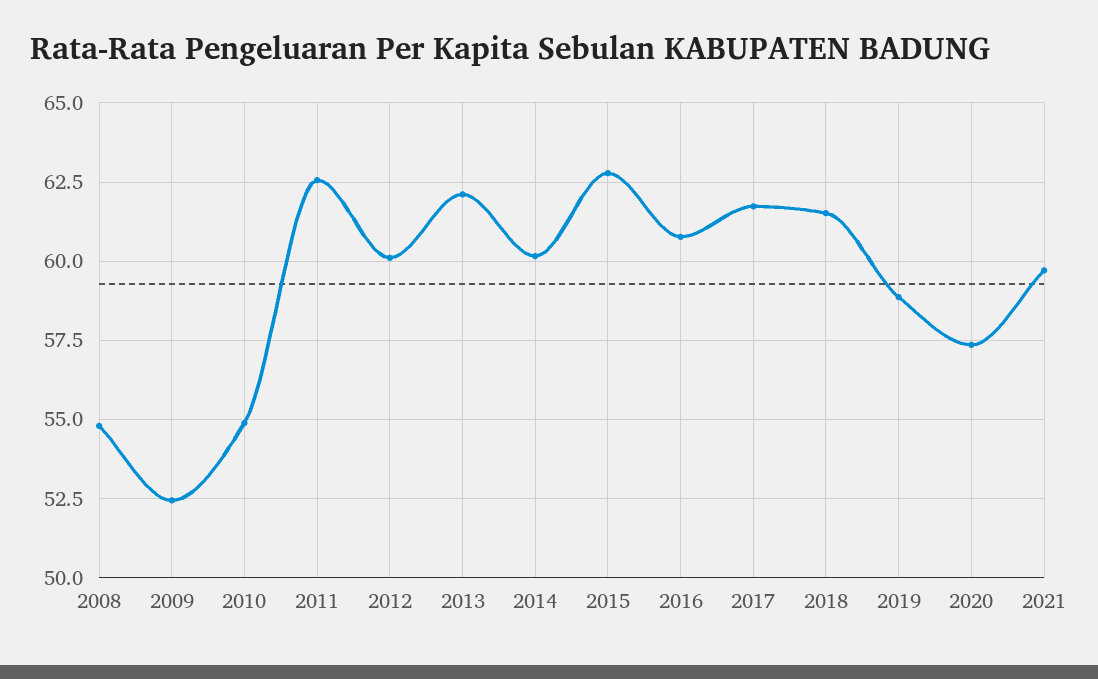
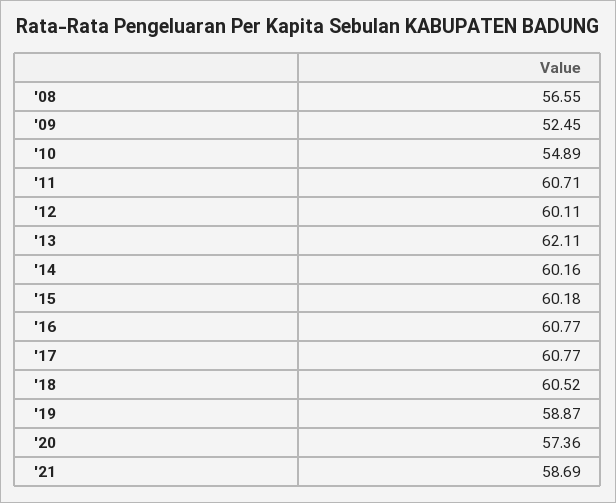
2008: 54.75 -> 56.55
2011: 62.5 -> 60.71
2015: 62.75 -> 60.18
2017: 61.75 -> 60.77
2018: 61.5 -> 60.52
2021: 59.75 -> 58.69

